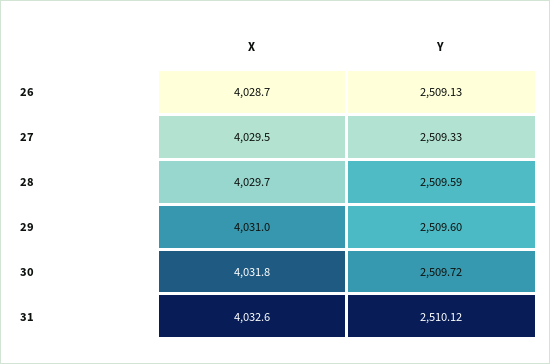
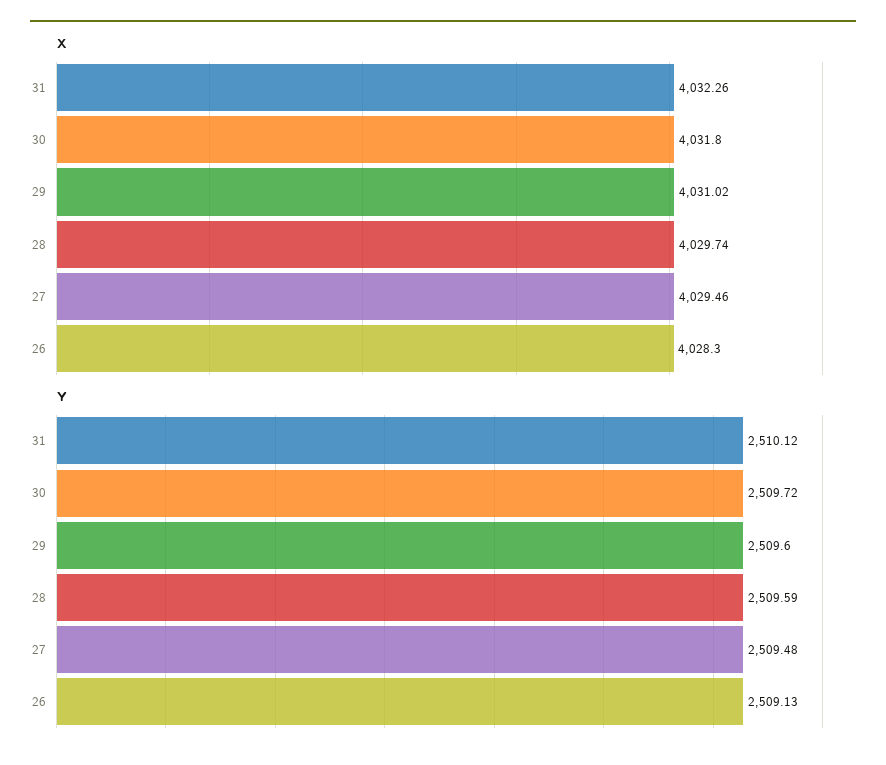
X, 26: 4028.7 -> 4028.3
Y, 27: 2509.33 -> 2509.48
X, 31: 4032.6 -> 4032.26

